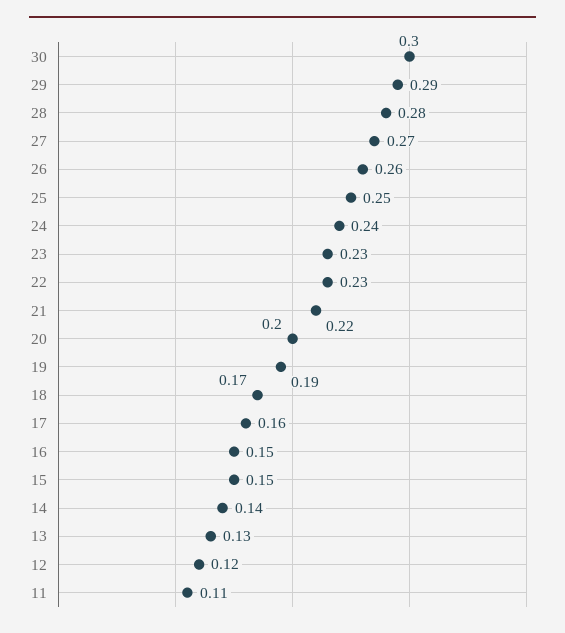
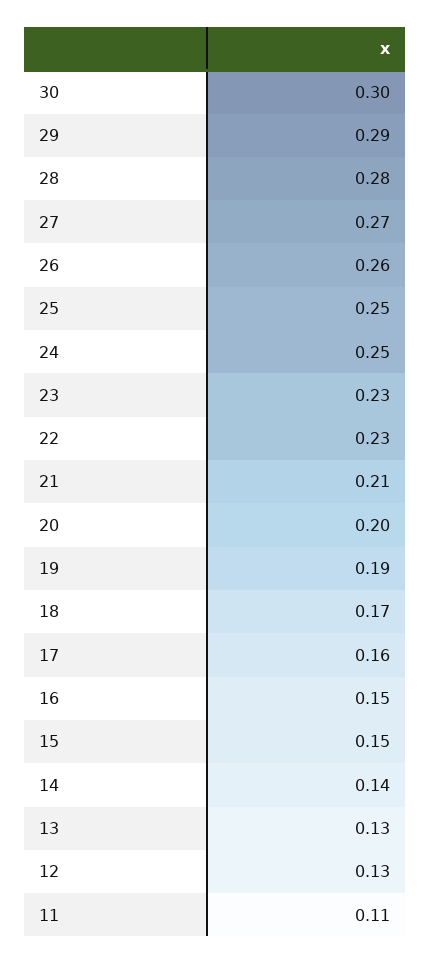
24: 0.24 -> 0.25
21: 0.22 -> 0.21
12: 0.12 -> 0.13

